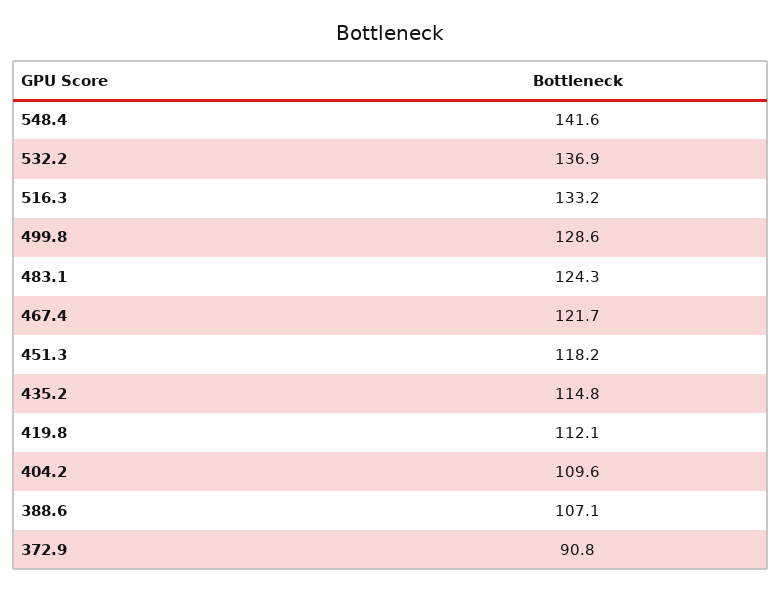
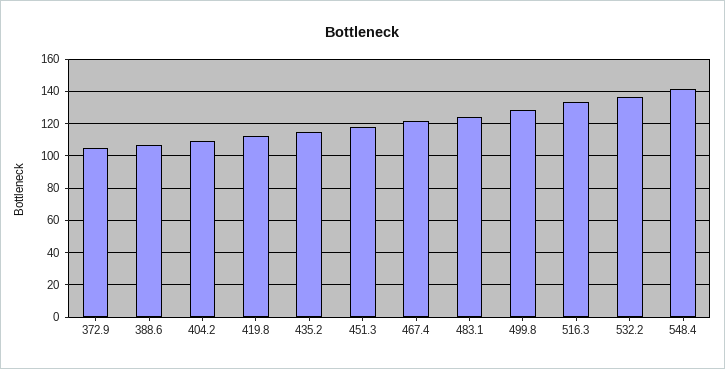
372.9: 90.8 -> 105

